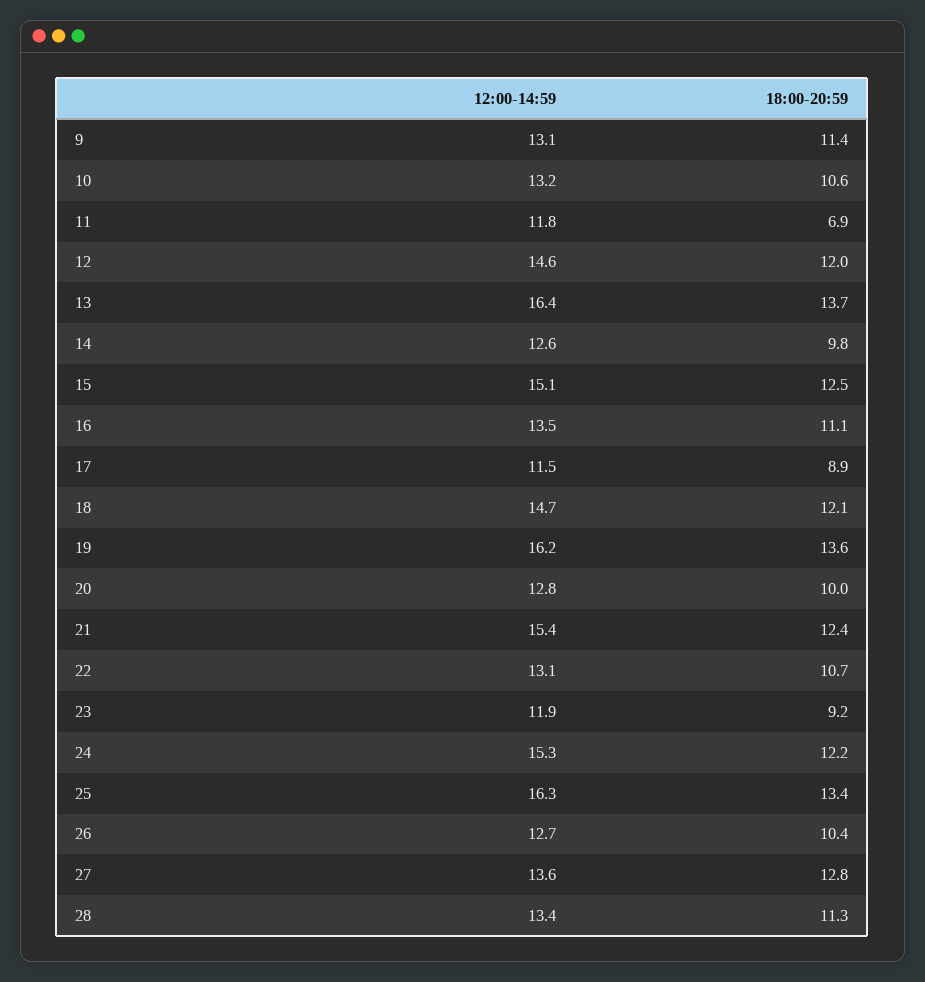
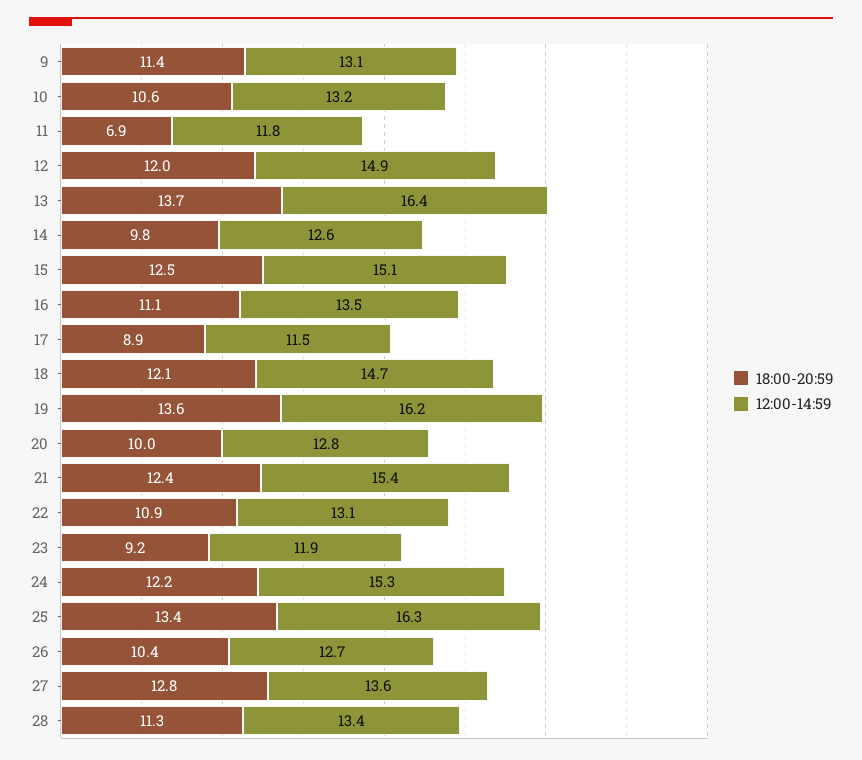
12:00-14:59, 12: 14.6 -> 14.9
18:00-20:59, 22: 10.7 -> 10.9

